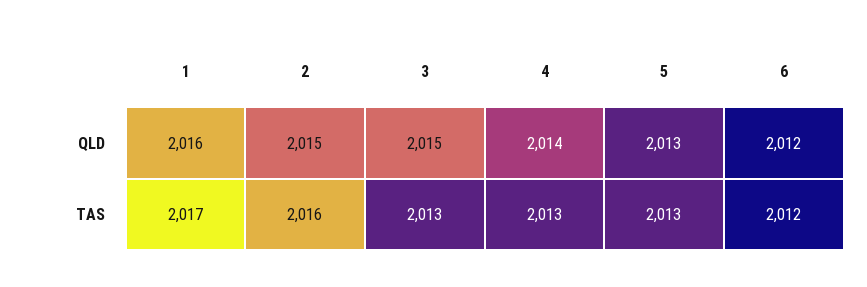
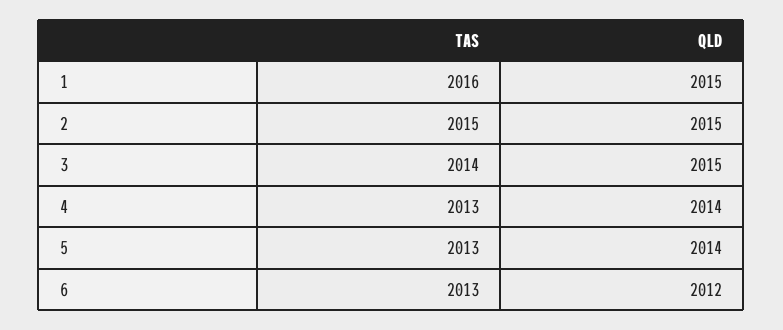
1, QLD: 2016 -> 2015
5, QLD: 2013 -> 2014
1, TAS: 2017 -> 2016
2, TAS: 2016 -> 2015
3, TAS: 2013 -> 2014
6, TAS: 2012 -> 2013

